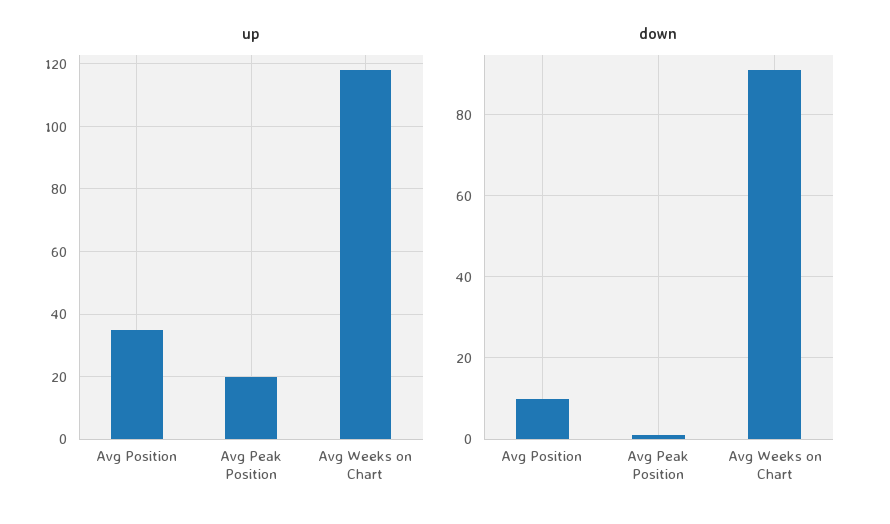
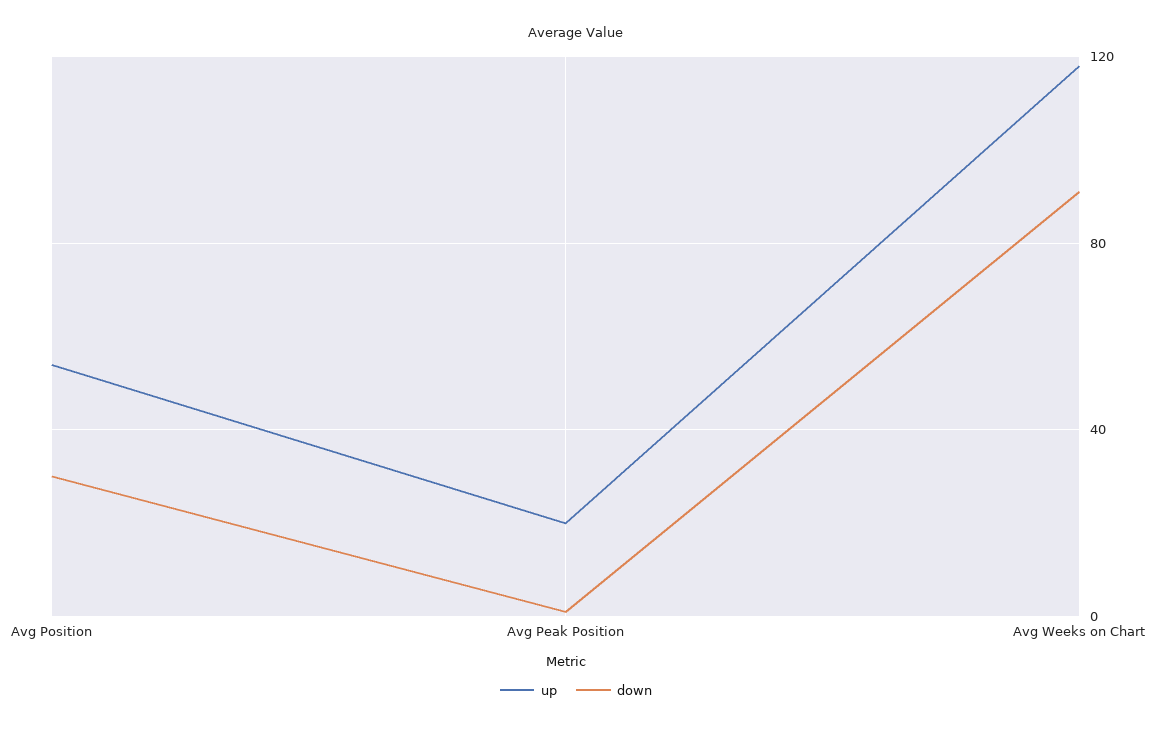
up, Avg Position: 35 -> 55
down, Avg Position: 10 -> 30

